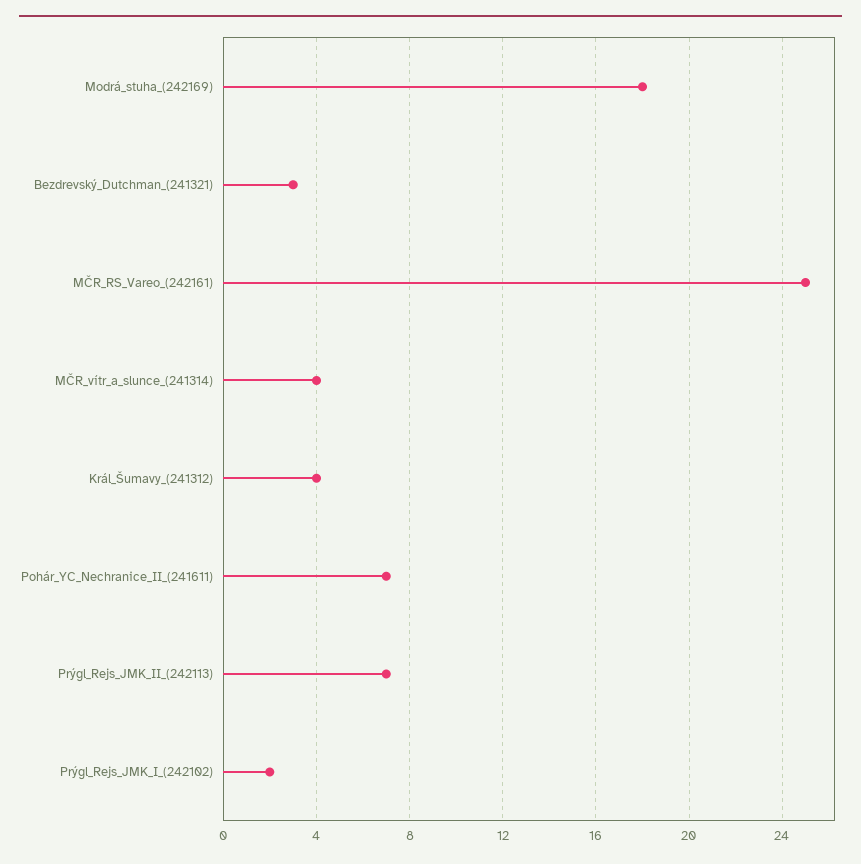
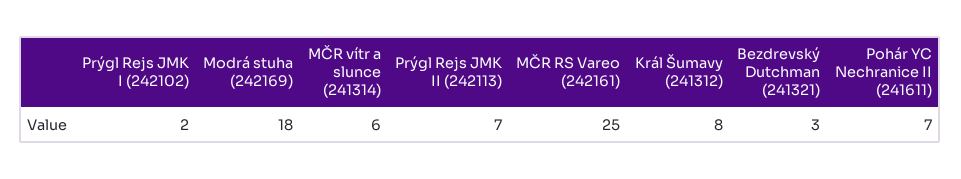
MČR_vítr_a_slunce_(241314): 4 -> 6
Král_Šumavy_(241312): 4 -> 8

